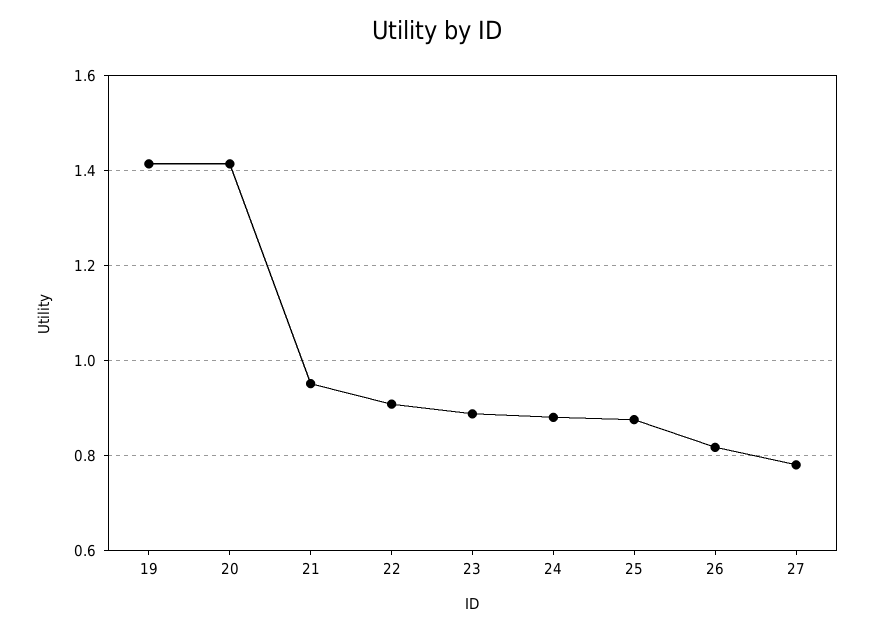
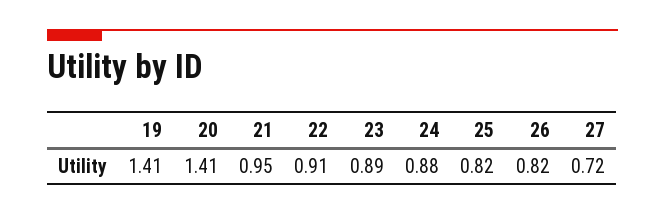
25: 0.88 -> 0.82
27: 0.78 -> 0.72

